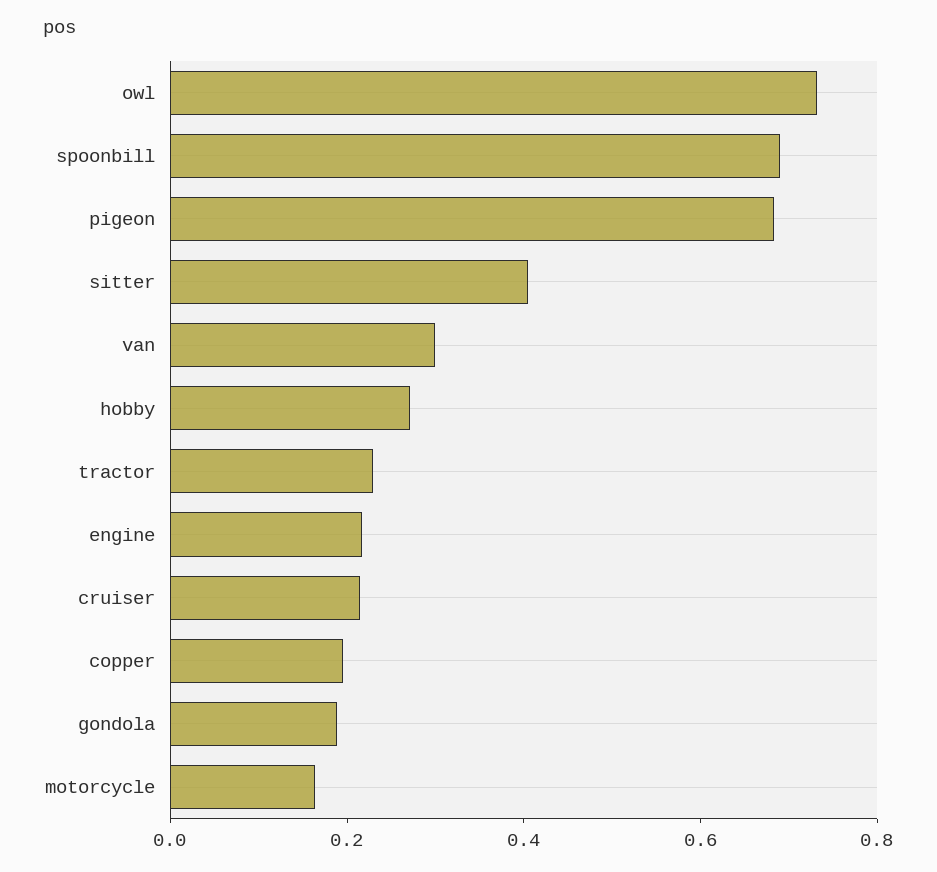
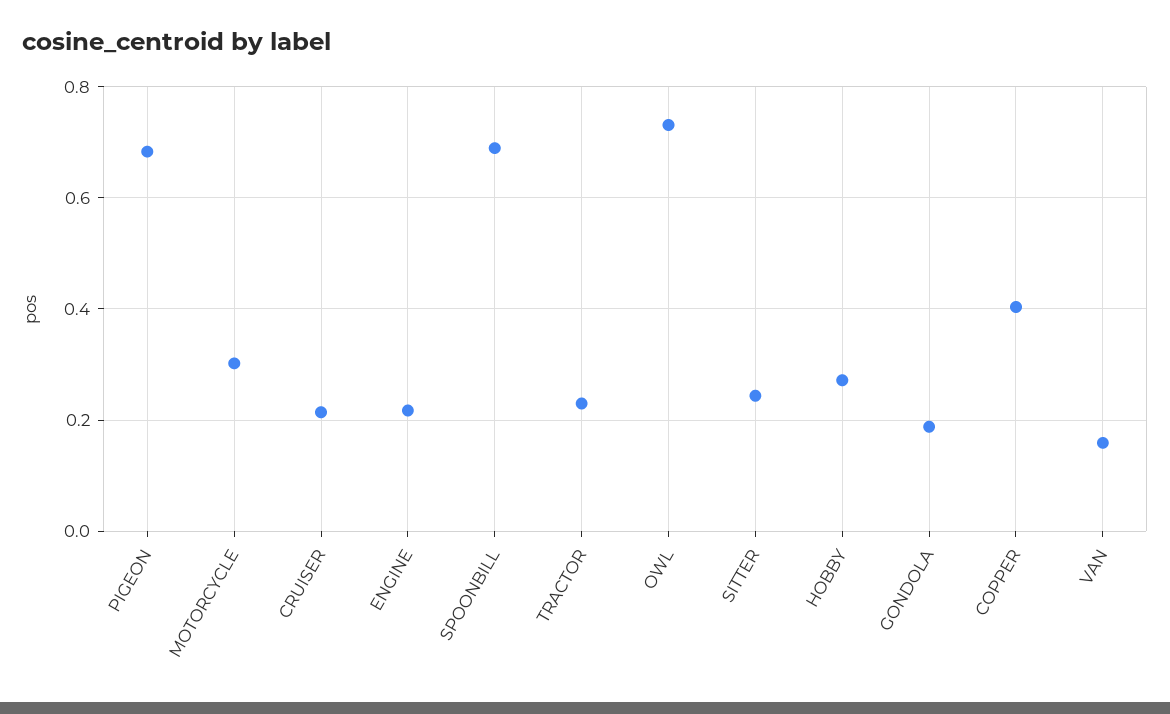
sitter: 0.4 -> 0.24
van: 0.3 -> 0.16
copper: 0.2 -> 0.4
motorcycle: 0.15 -> 0.3

